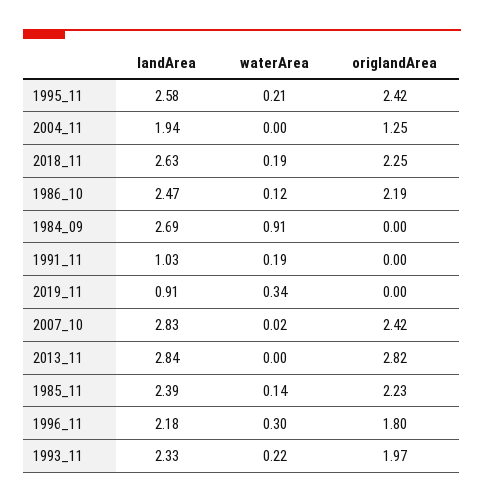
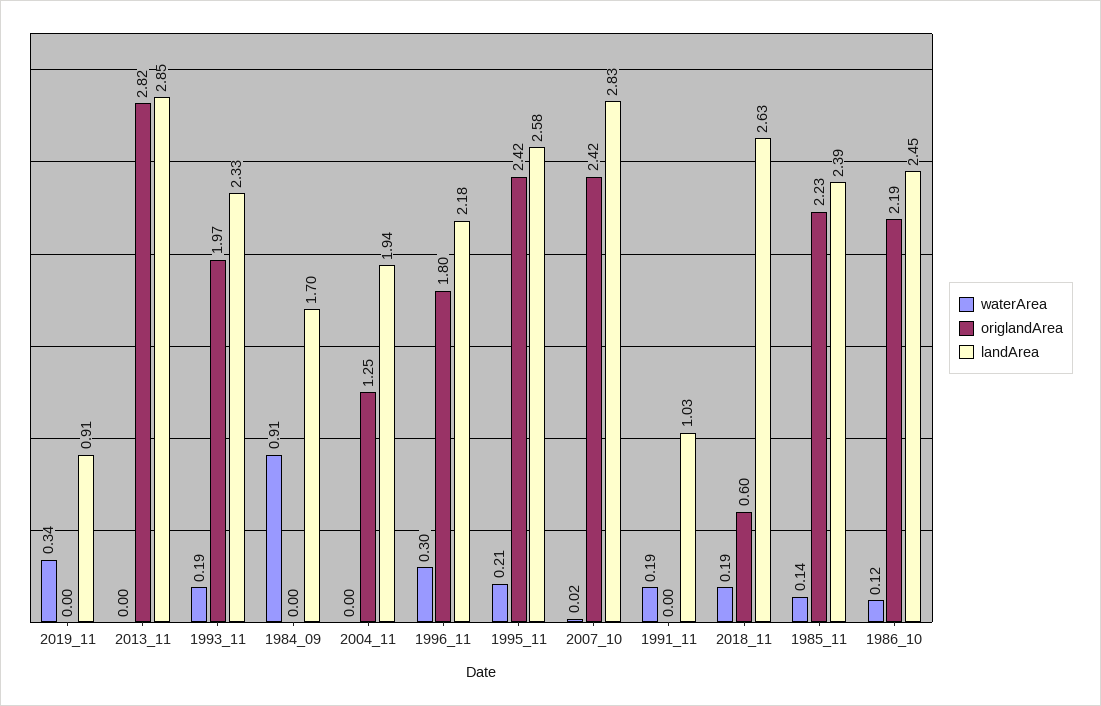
origlandArea, 2018_11: 2.25 -> 0.6
landArea, 1986_10: 2.47 -> 2.45
landArea, 1984_09: 2.69 -> 1.7
landArea, 2013_11: 2.84 -> 2.85
waterArea, 1993_11: 0.22 -> 0.19

